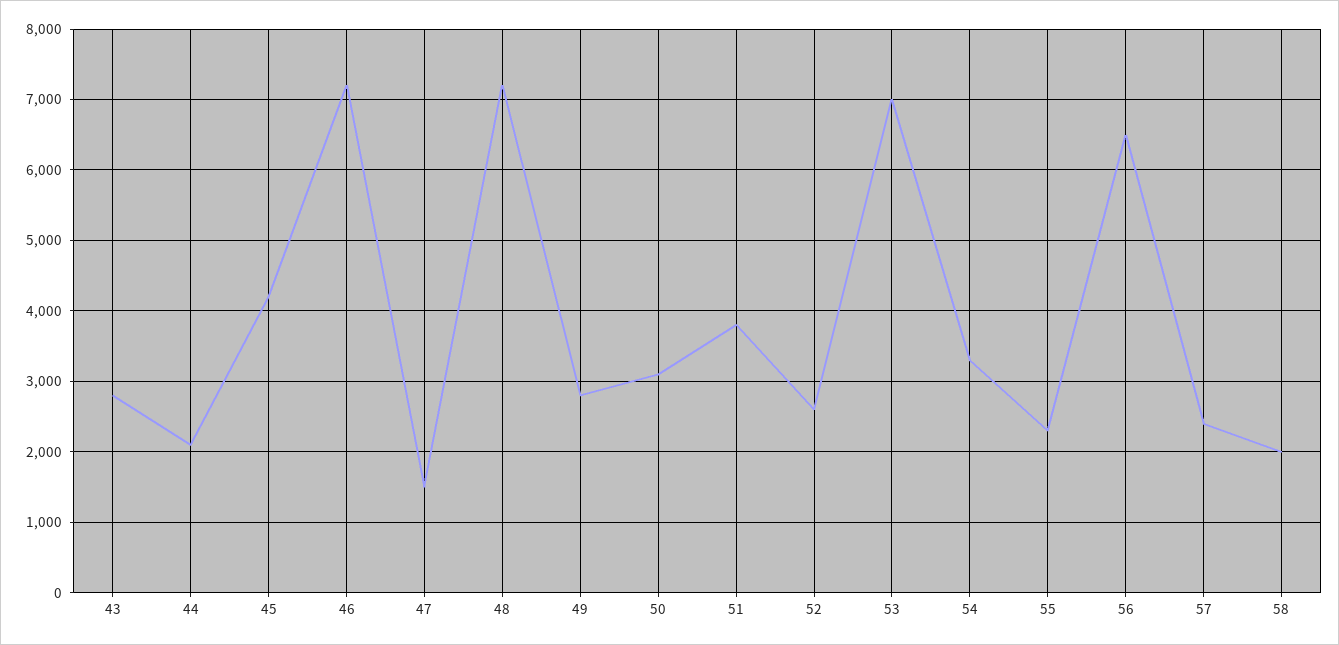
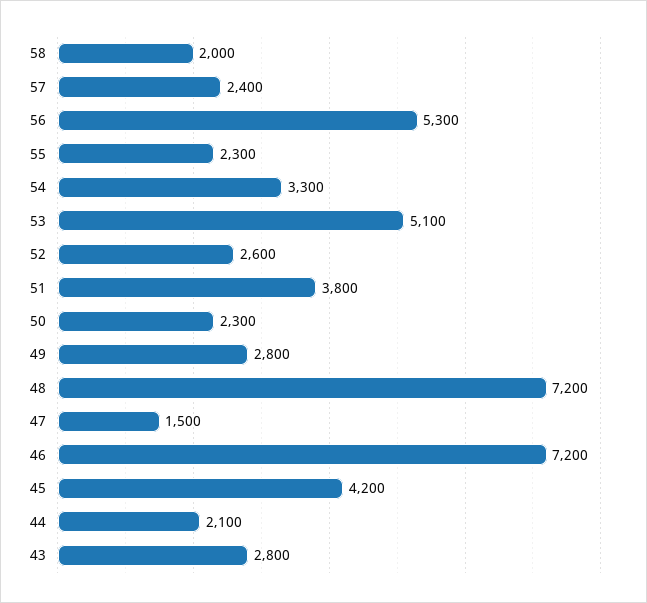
50: 3100 -> 2300
53: 7000 -> 5100
56: 6500 -> 5300

